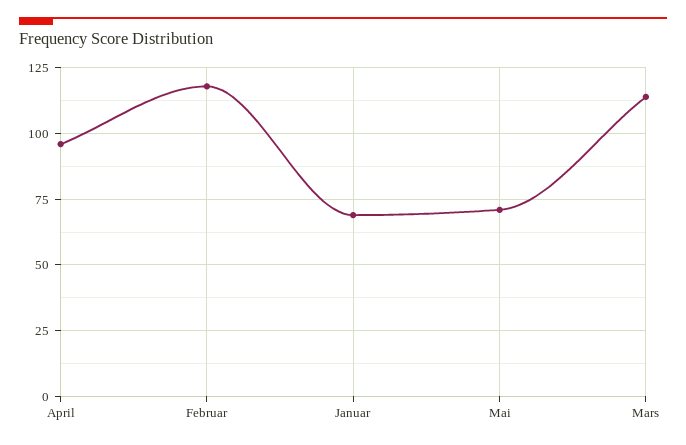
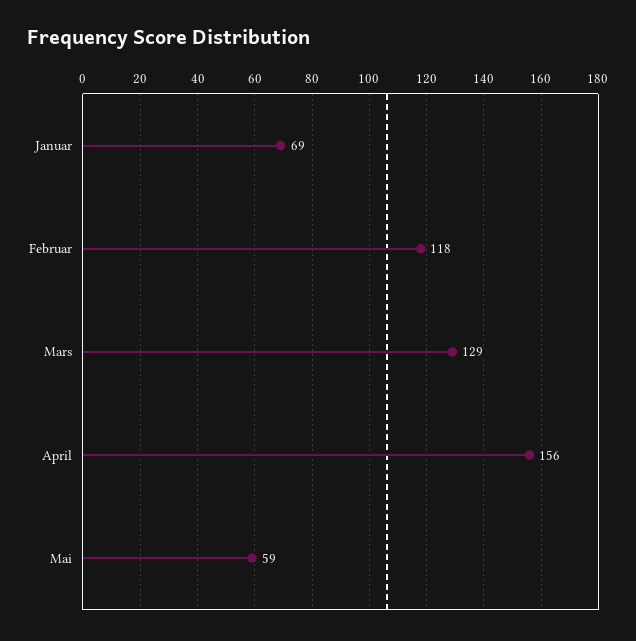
April: 95 -> 156
Mai: 70 -> 59
Mars: 115 -> 129

